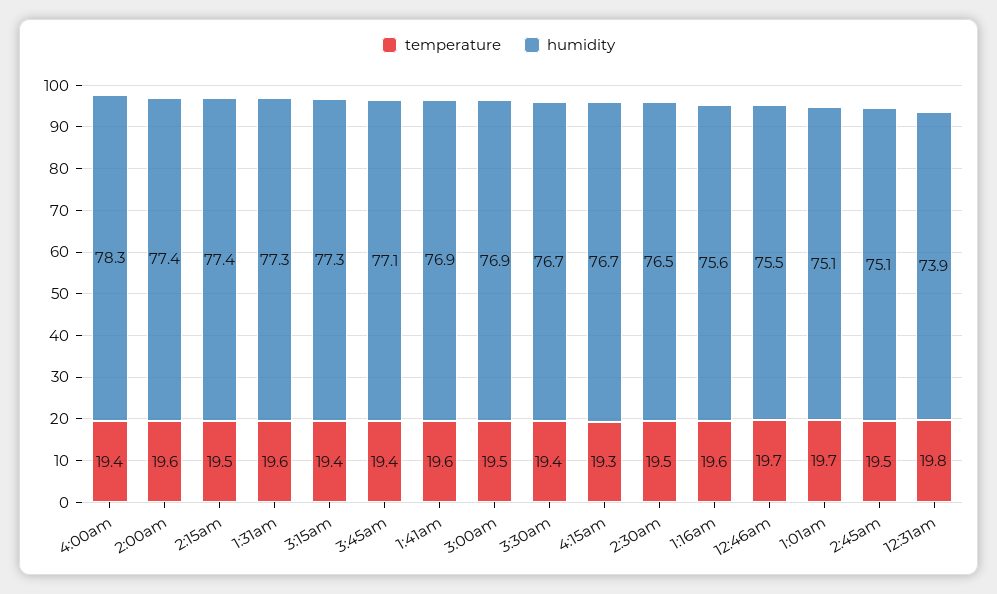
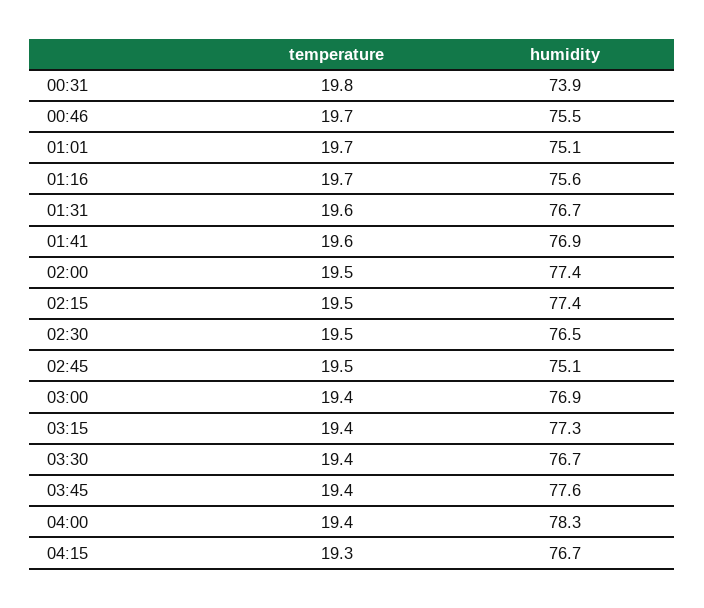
temperature, 2:00am: 19.6 -> 19.5
humidity, 1:31am: 77.3 -> 76.7
humidity, 3:45am: 77.1 -> 77.6
temperature, 3:00am: 19.5 -> 19.4
temperature, 1:16am: 19.6 -> 19.7

